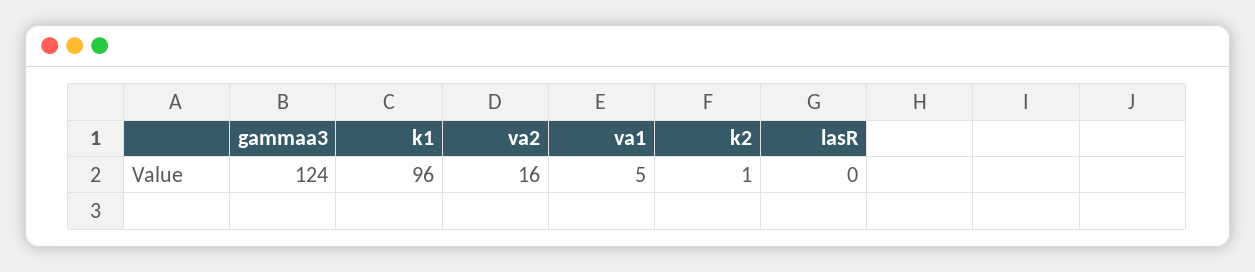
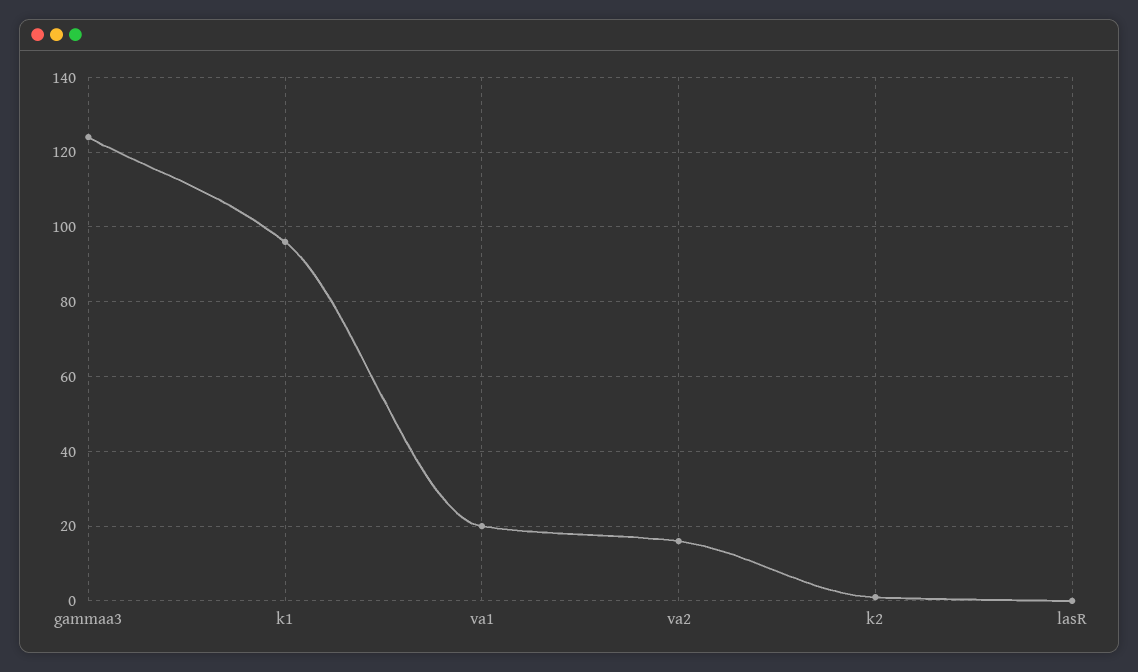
va1: 5 -> 20

